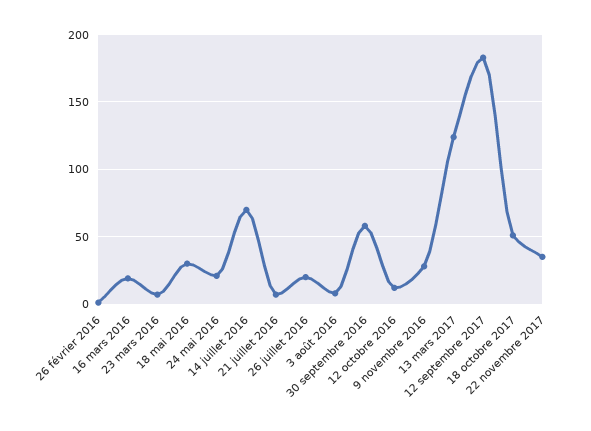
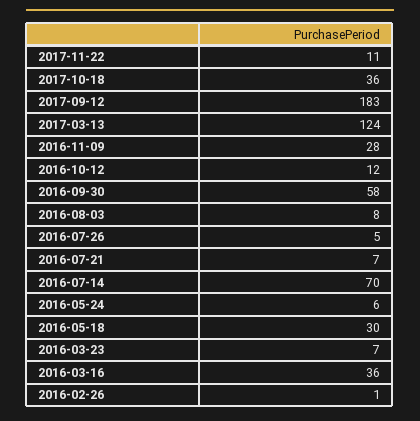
16 mars 2016: 20 -> 36
24 mai 2016: 20 -> 6
26 juillet 2016: 20 -> 5
18 octobre 2017: 50 -> 36
22 novembre 2017: 35 -> 11

